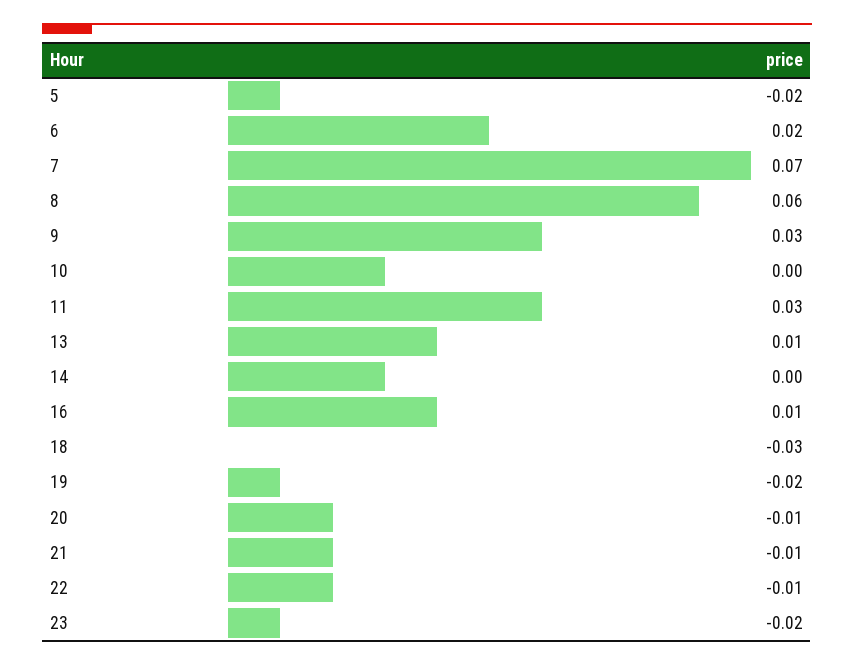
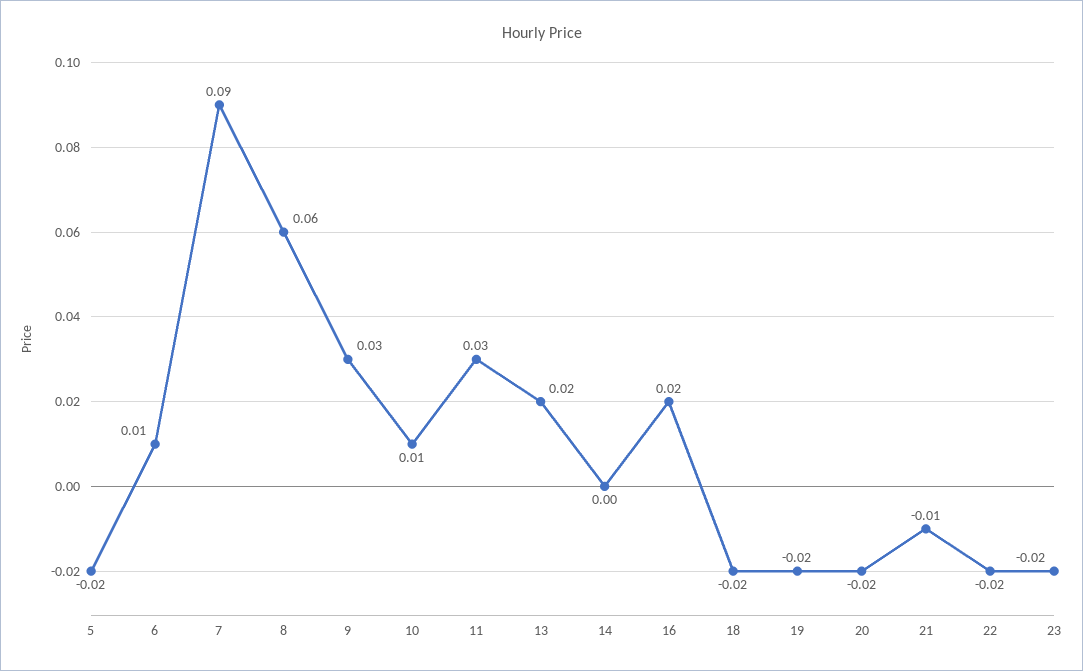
6: 0.02 -> 0.01
7: 0.07 -> 0.09
10: 0 -> 0.01
13: 0.01 -> 0.02
16: 0.01 -> 0.02
18: -0.03 -> -0.02
20: -0.01 -> -0.02
22: -0.01 -> -0.02

